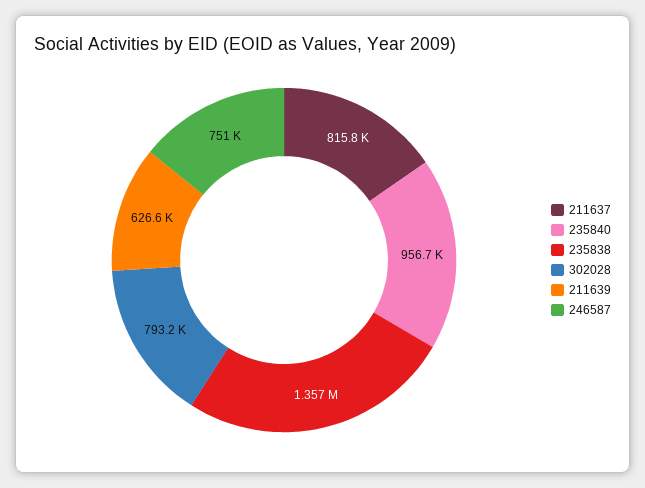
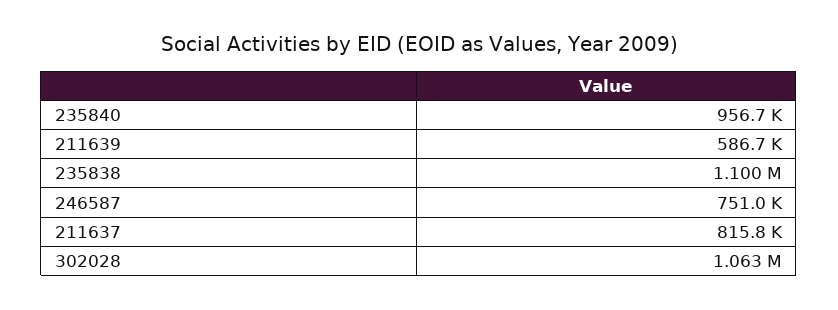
235838: 1357000 -> 1100000
302028: 793200 -> 1063000
211639: 626600 -> 586700

